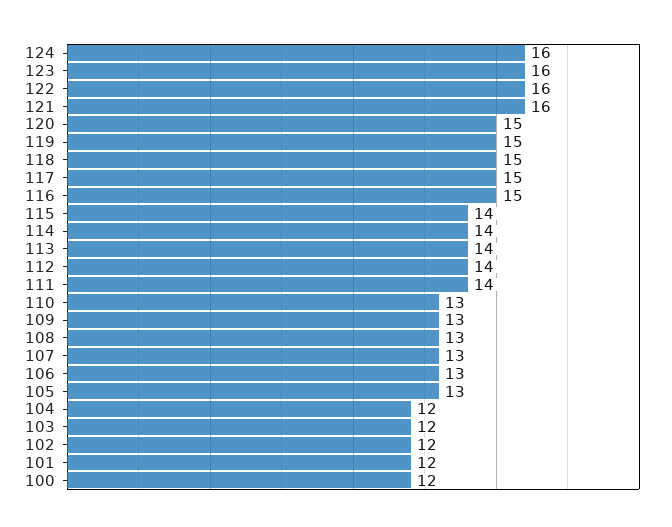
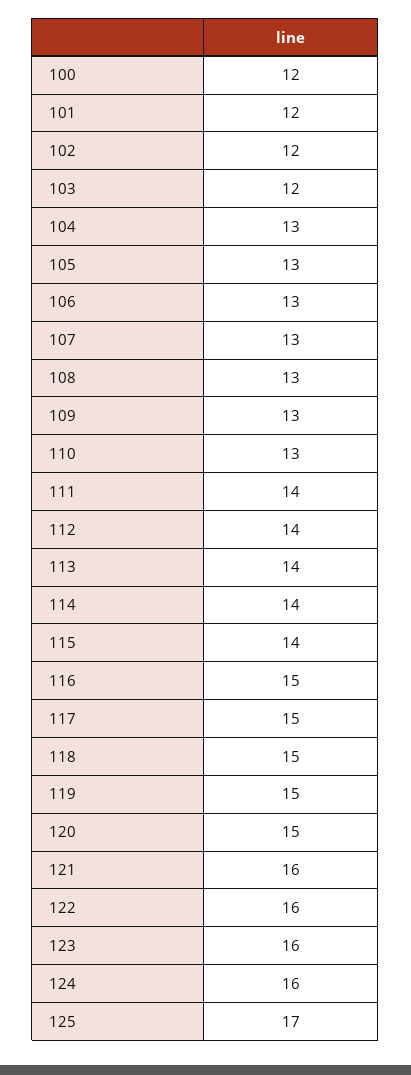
104: 12 -> 13
125: none -> 17

